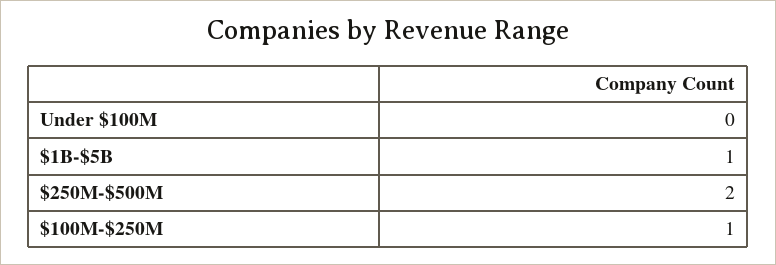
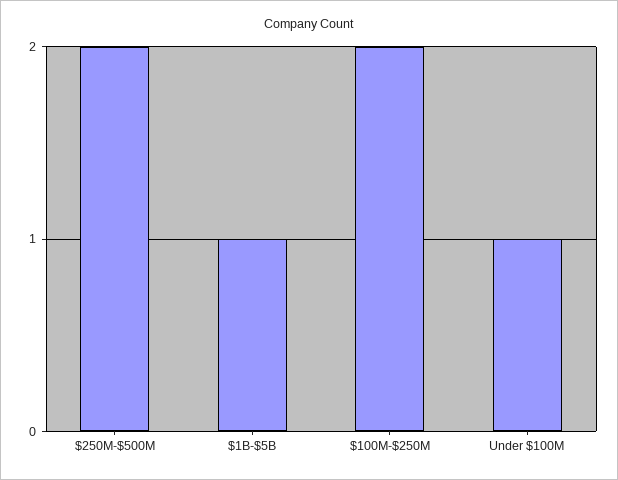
Under $100M: 0 -> 1
$100M-$250M: 1 -> 2

